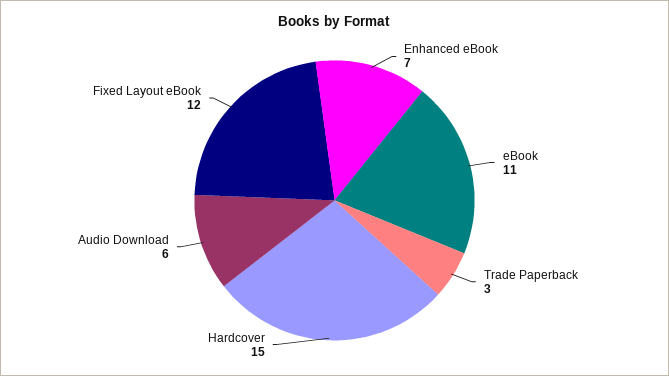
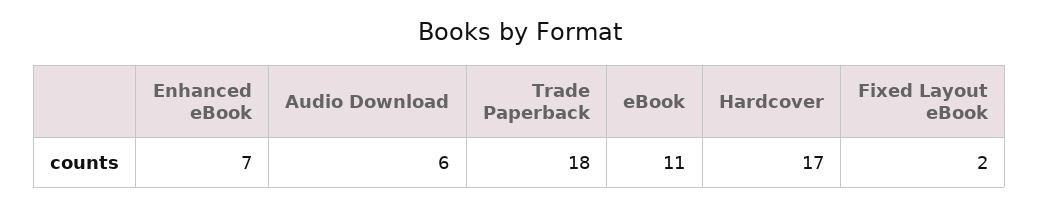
Trade Paperback: 3 -> 18
Hardcover: 15 -> 17
Fixed Layout eBook: 12 -> 2

